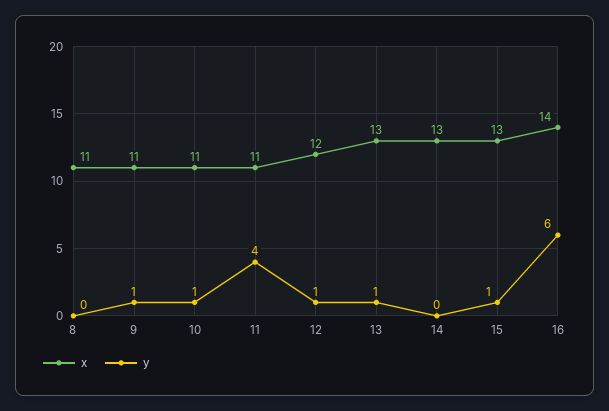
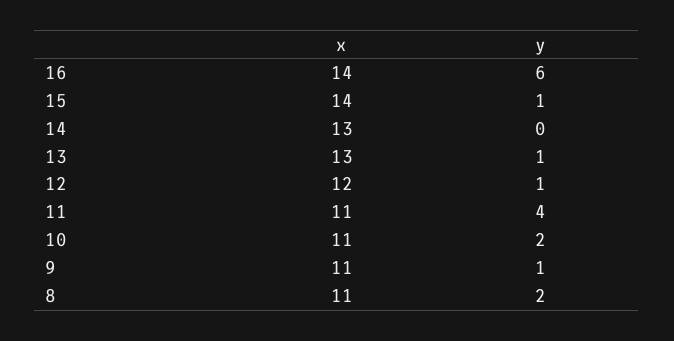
y, 8: 0 -> 2
y, 10: 1 -> 2
x, 15: 13 -> 14

